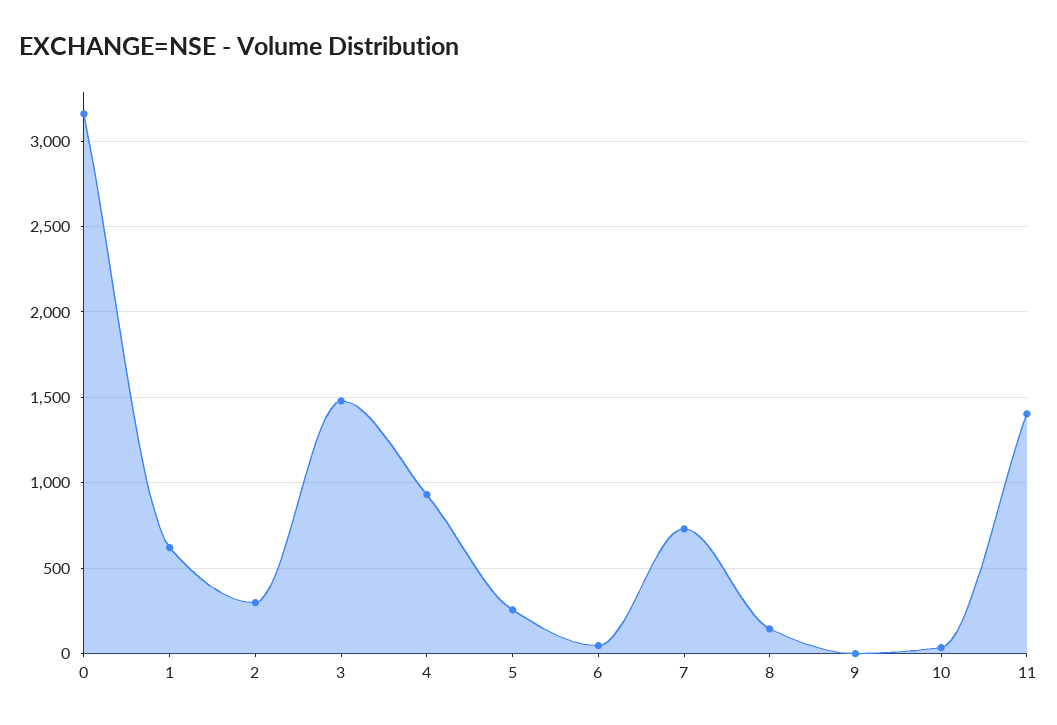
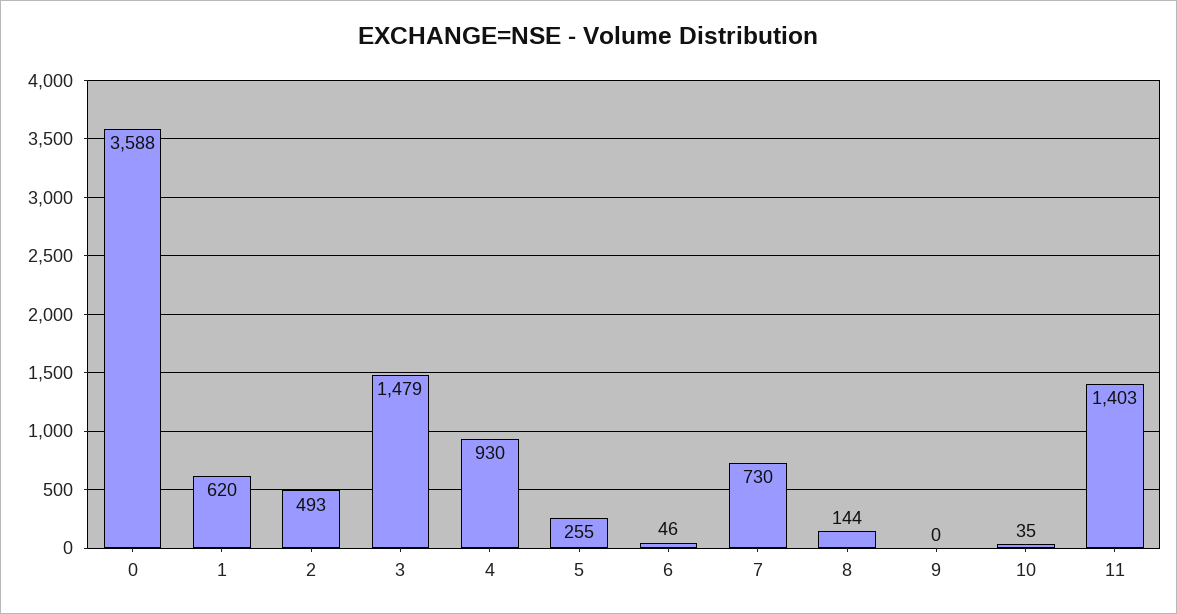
0: 3150 -> 3588
2: 300 -> 493

